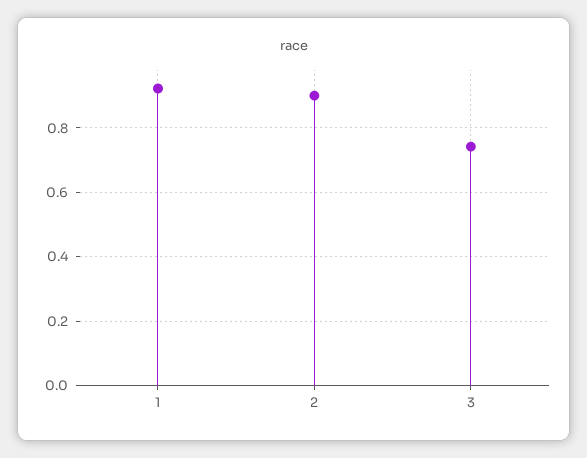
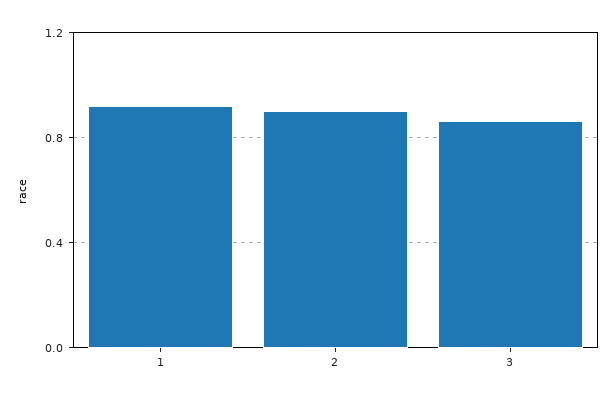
3: 0.74 -> 0.85

